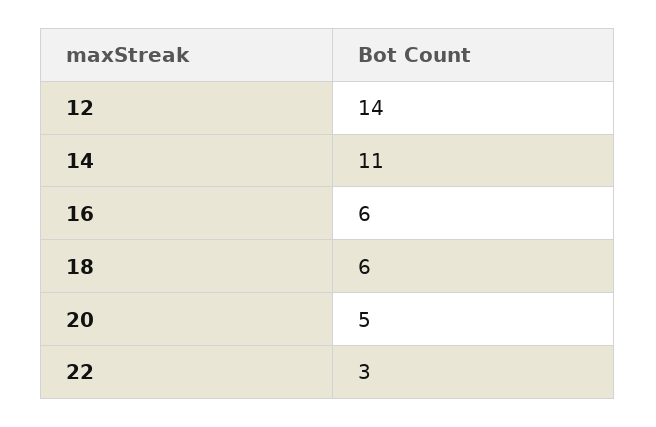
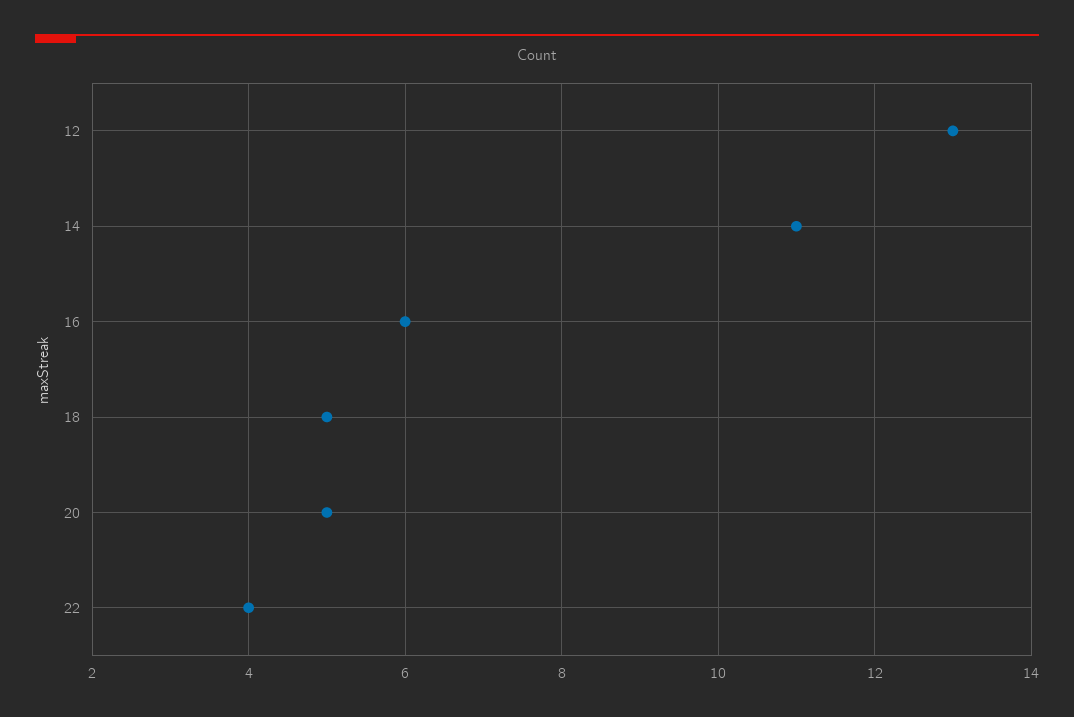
12: 14 -> 13
18: 6 -> 5
22: 3 -> 4

